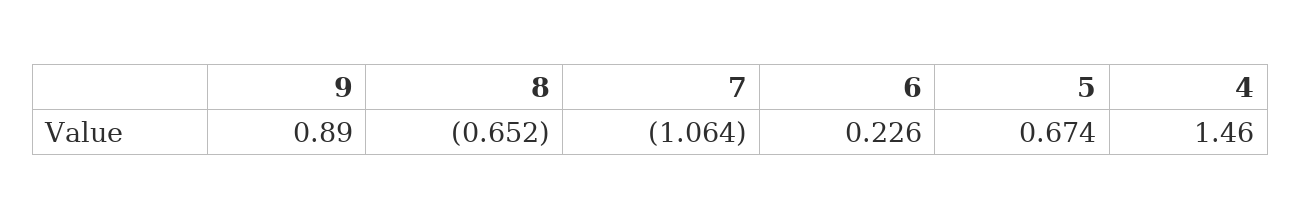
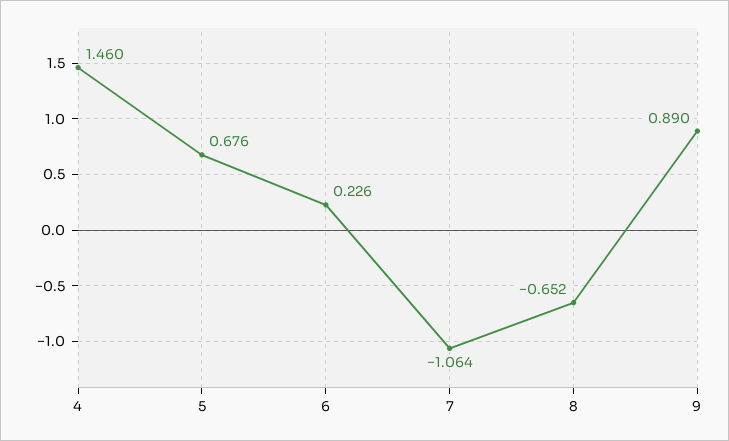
5: 0.674 -> 0.676

